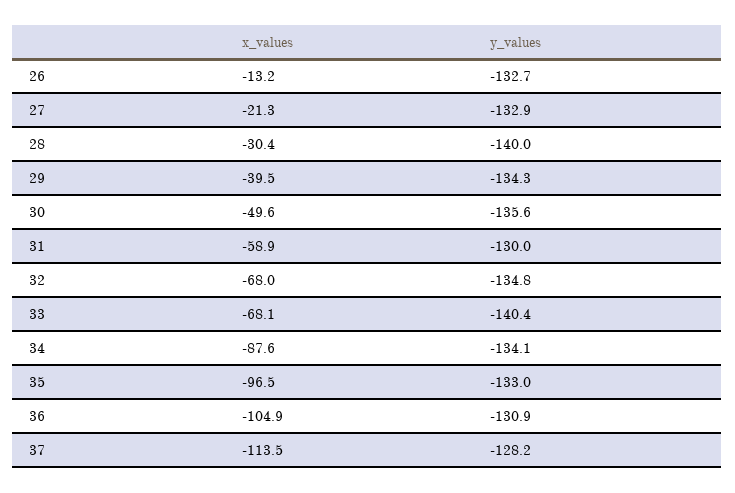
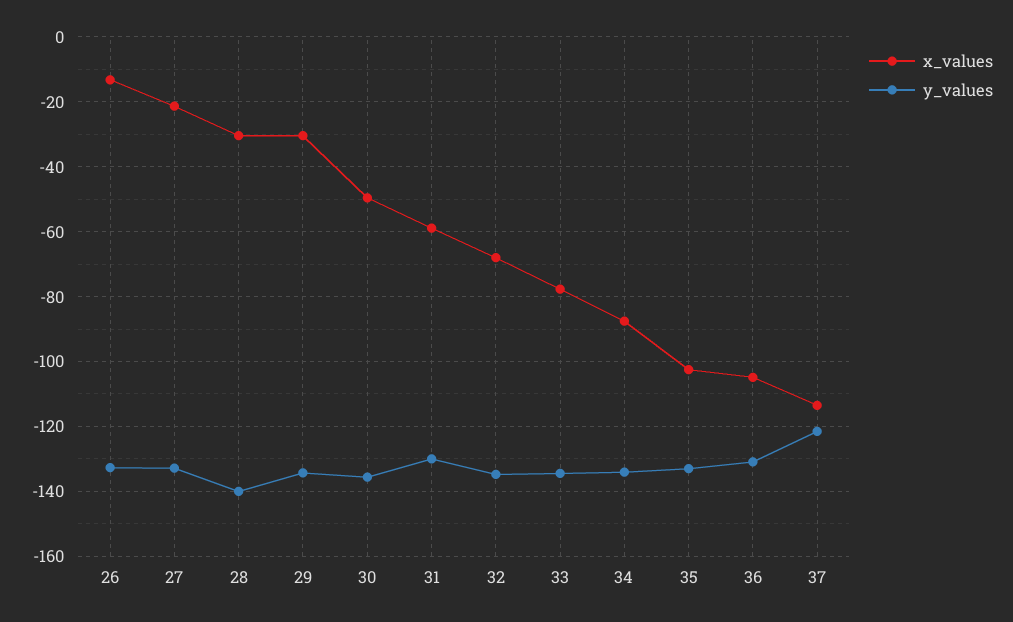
x_values, 29: -39.5 -> -30
x_values, 33: -68.1 -> -78
y_values, 33: -140.4 -> -134
x_values, 35: -96.5 -> -102
y_values, 37: -128.2 -> -122

